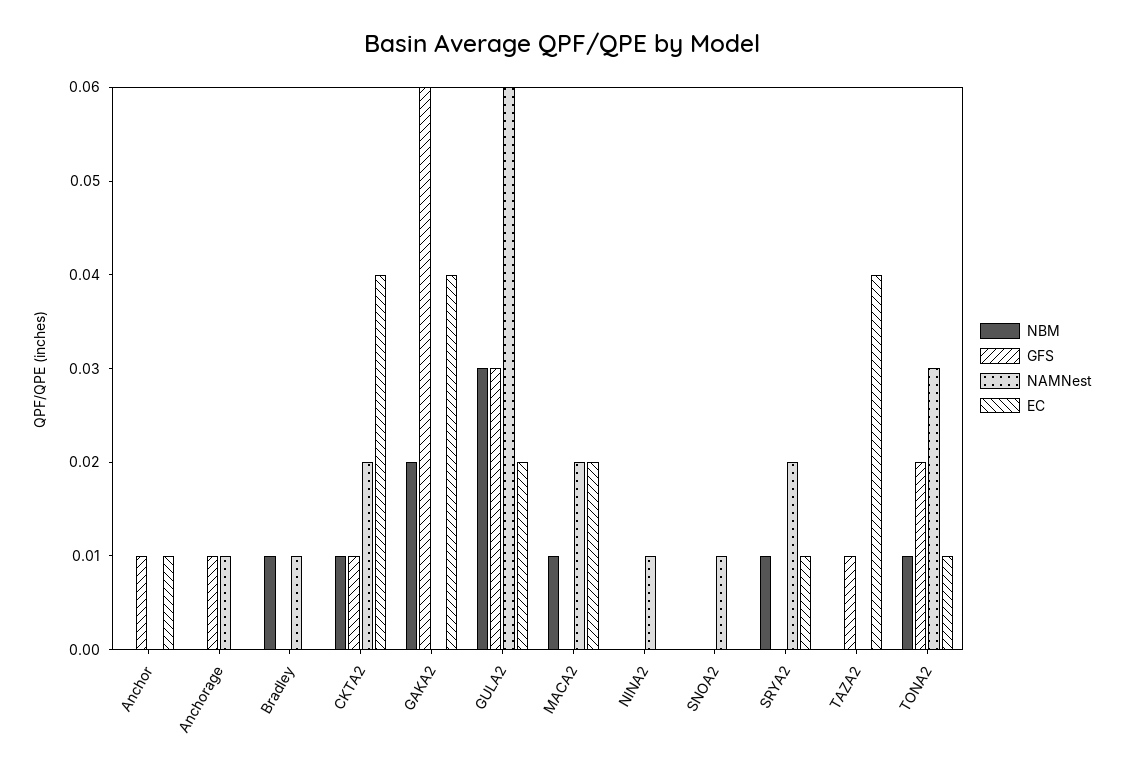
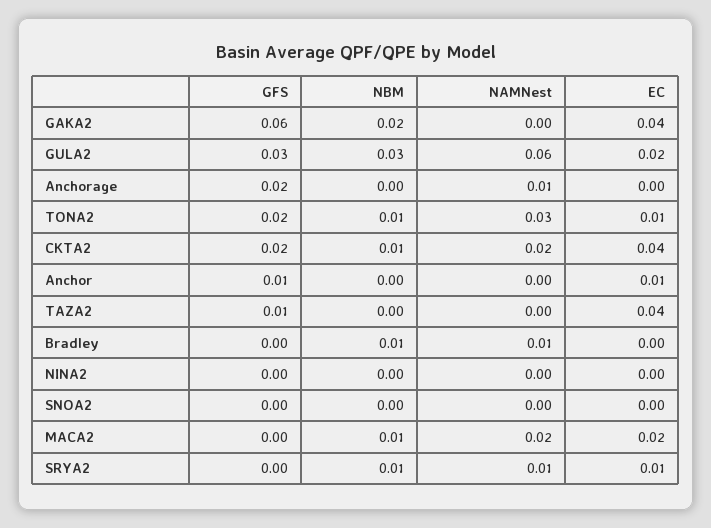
GFS, Anchorage: 0.01 -> 0.02
GFS, CKTA2: 0.01 -> 0.02
NAMNest, NINA2: 0.01 -> 0
NAMNest, SNOA2: 0.01 -> 0
NAMNest, SRYA2: 0.02 -> 0.01

